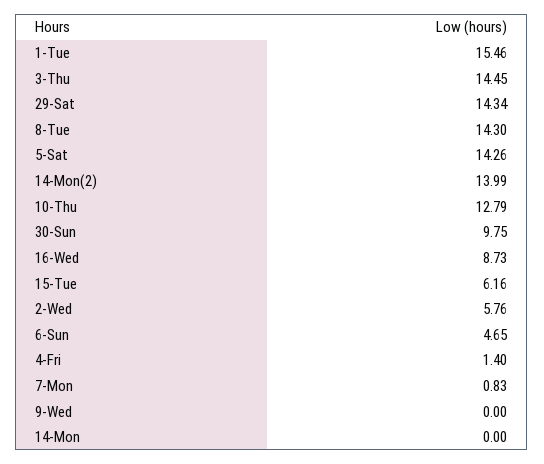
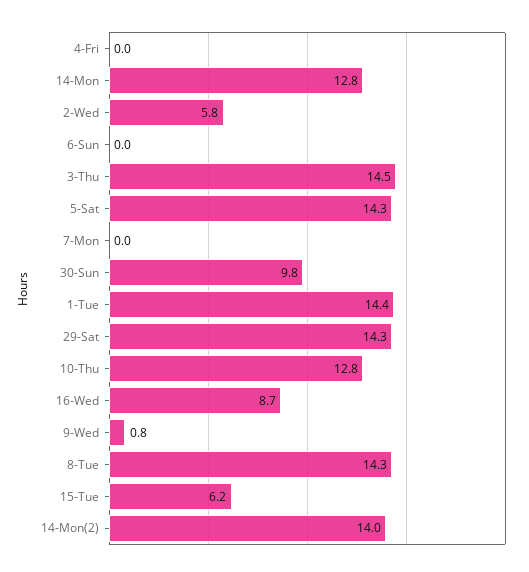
1-Tue: 15.46 -> 14.4
6-Sun: 4.65 -> 0
4-Fri: 1.4 -> 0
7-Mon: 0.83 -> 0
9-Wed: 0 -> 0.8
14-Mon: 0 -> 12.8

